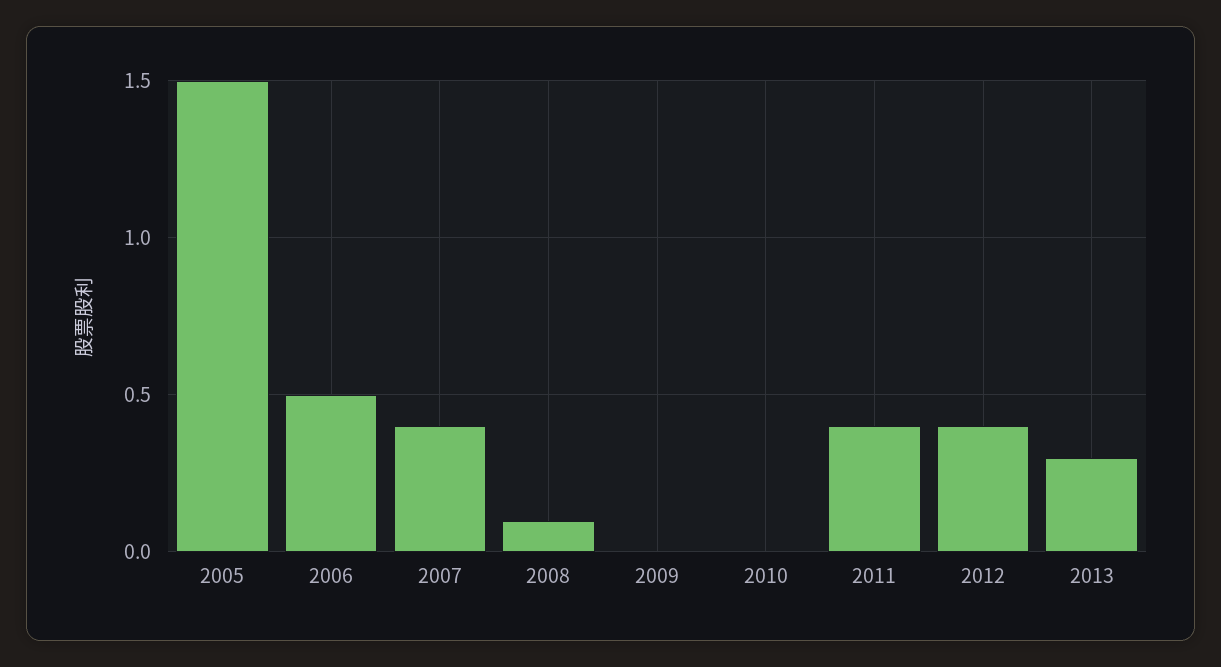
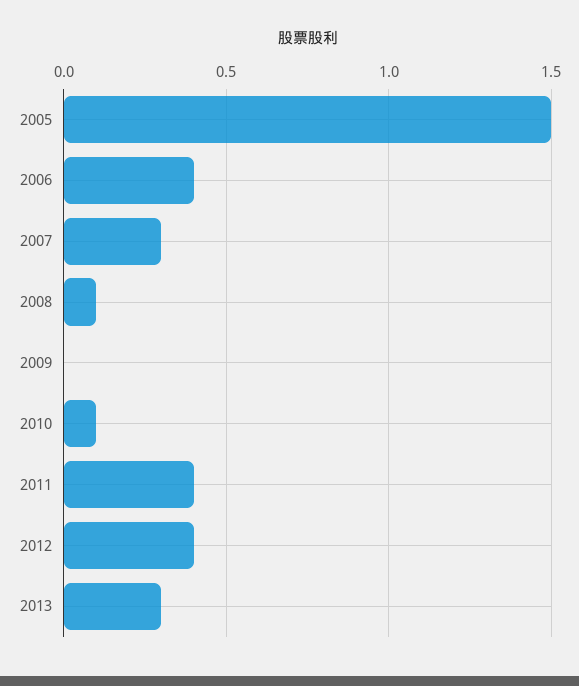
2006: 0.5 -> 0.4
2007: 0.4 -> 0.3
2010: 0 -> 0.1

